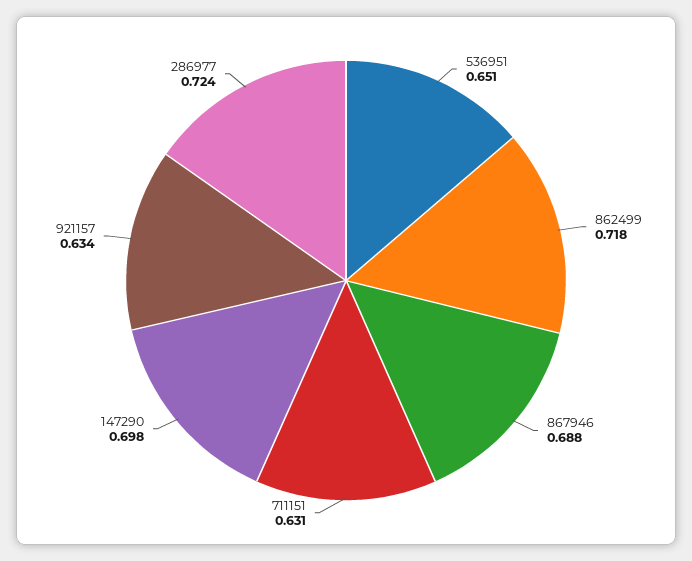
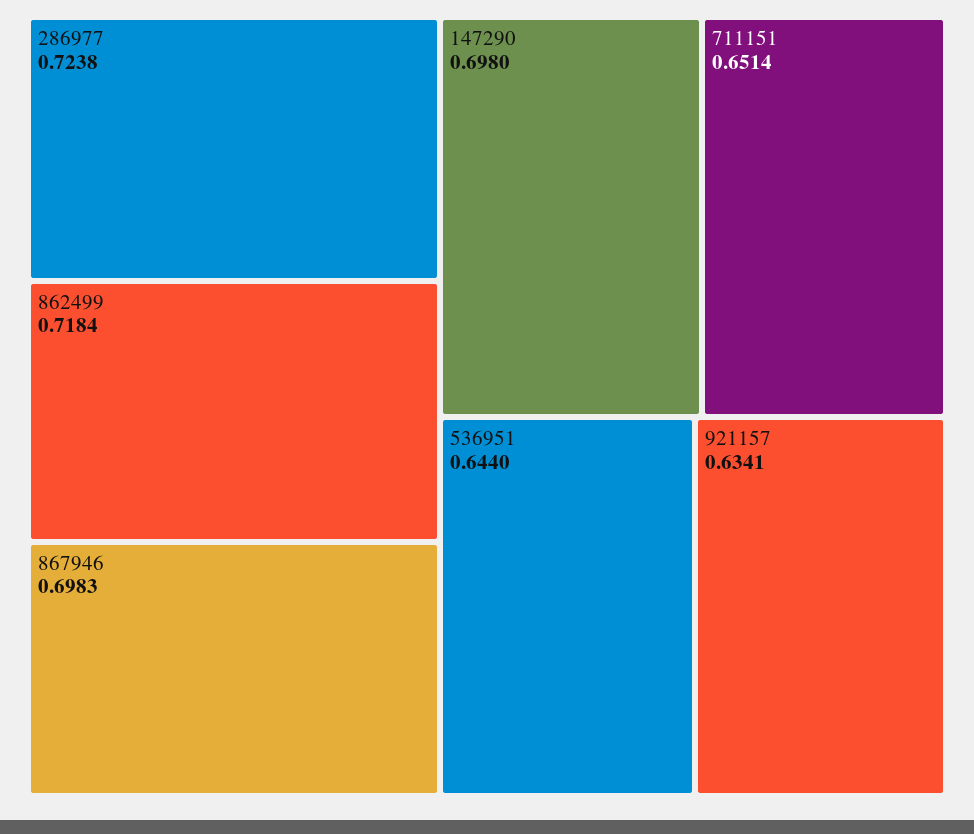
536951: 0.651 -> 0.644
867946: 0.688 -> 0.6983
711151: 0.631 -> 0.6514

